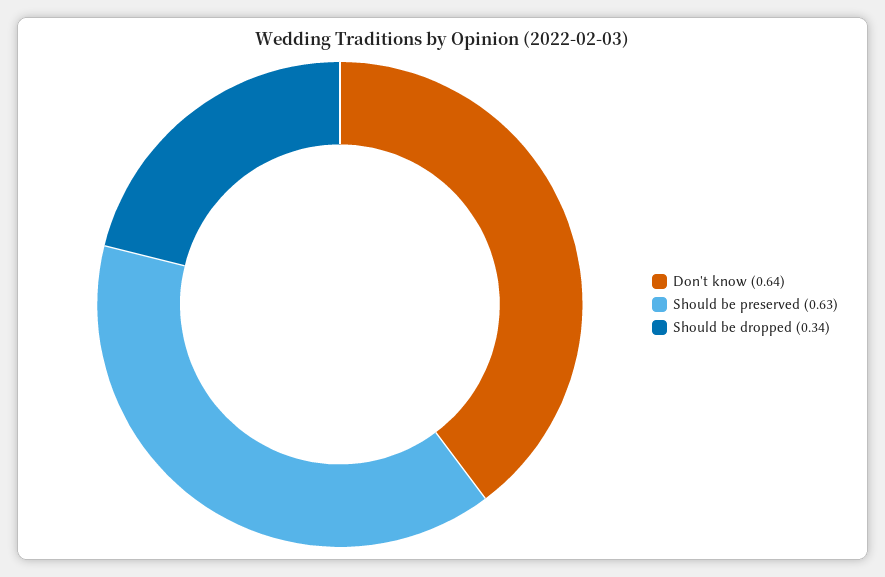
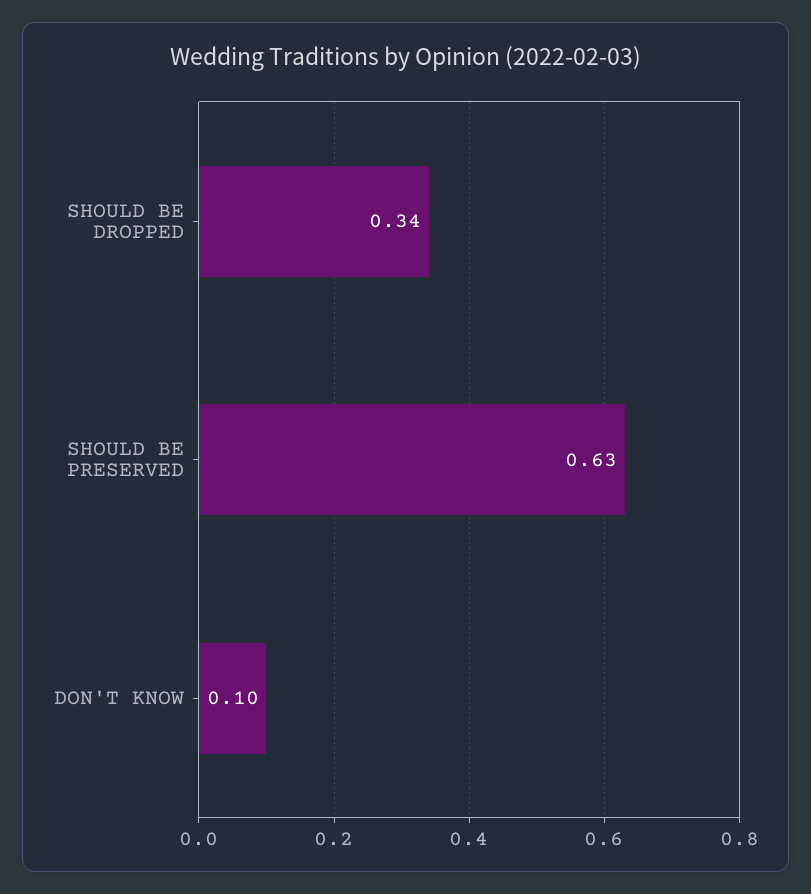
Don't know: 0.64 -> 0.1

